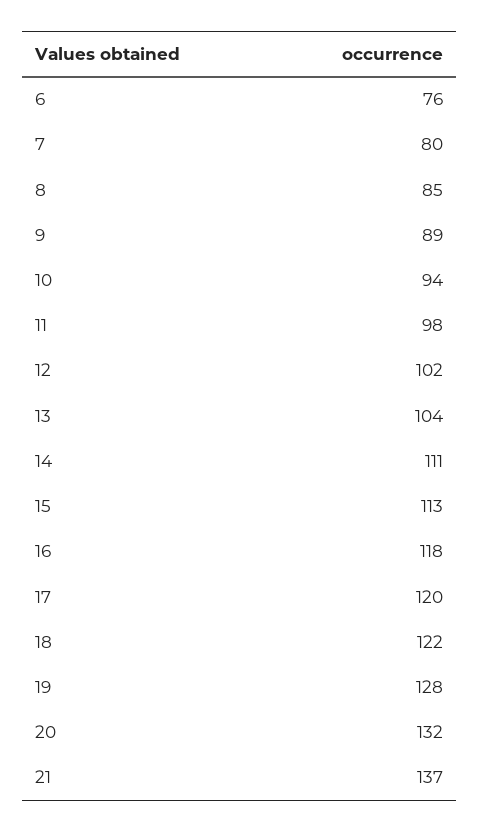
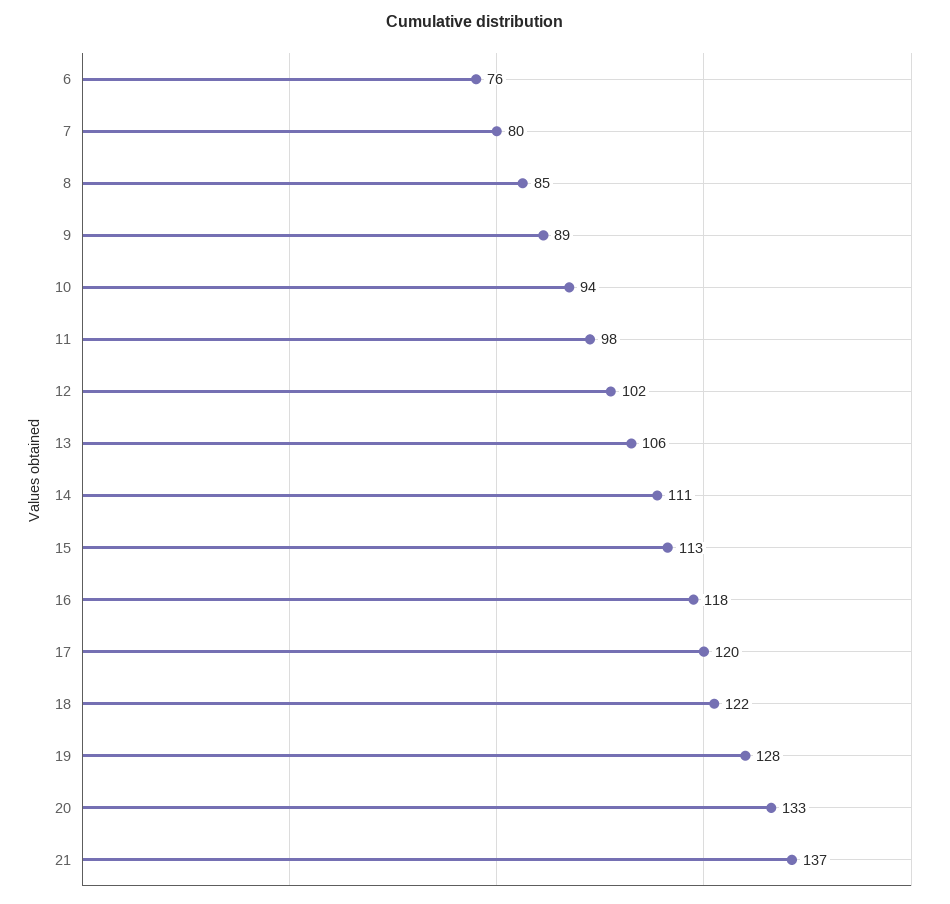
13: 104 -> 106
20: 132 -> 133

